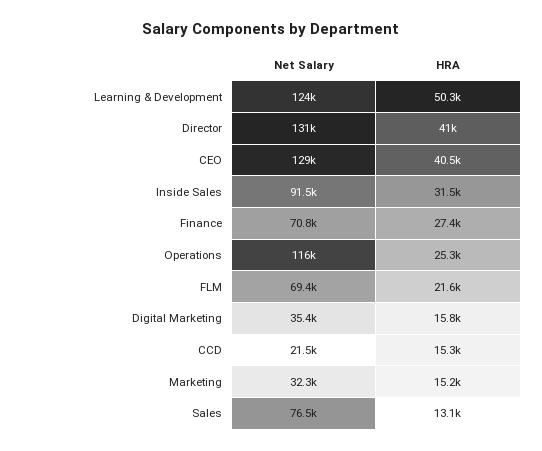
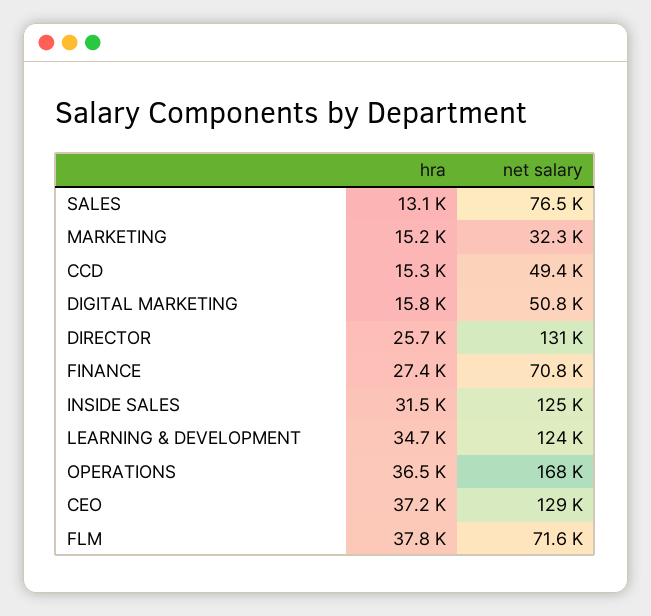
HRA, Learning & Development: 50300 -> 34700
HRA, Director: 41000 -> 25700
HRA, CEO: 40500 -> 37200
Net Salary, Inside Sales: 91500 -> 125000
Net Salary, Operations: 116000 -> 168000
HRA, Operations: 25300 -> 36500
Net Salary, FLM: 69400 -> 71600
HRA, FLM: 21600 -> 37800
Net Salary, Digital Marketing: 35400 -> 50800
Net Salary, CCD: 21500 -> 49400

